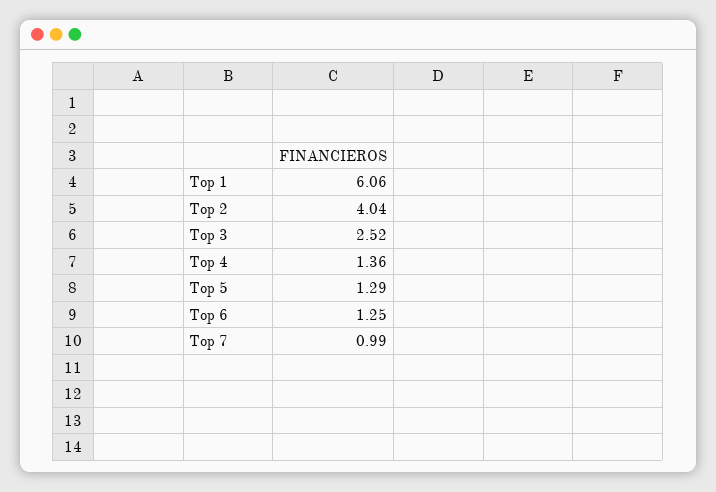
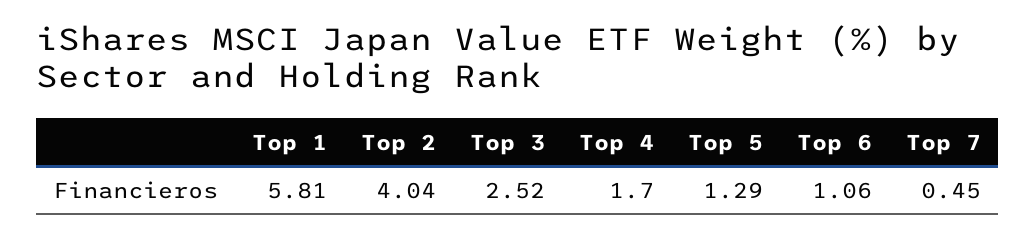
Top 1: 6.06 -> 5.81
Top 4: 1.36 -> 1.7
Top 6: 1.25 -> 1.06
Top 7: 0.99 -> 0.45

